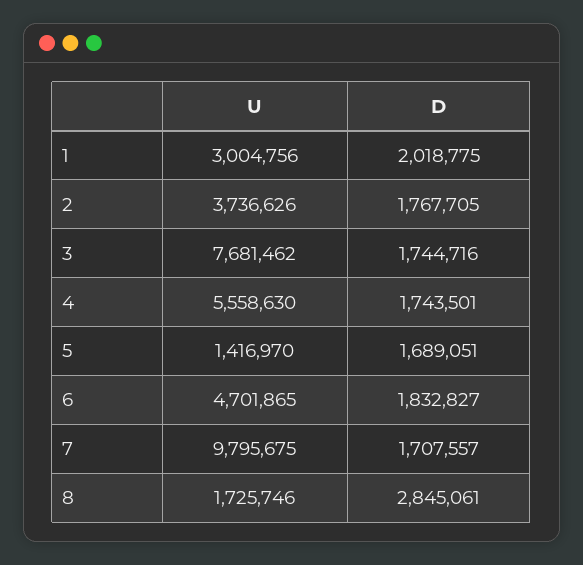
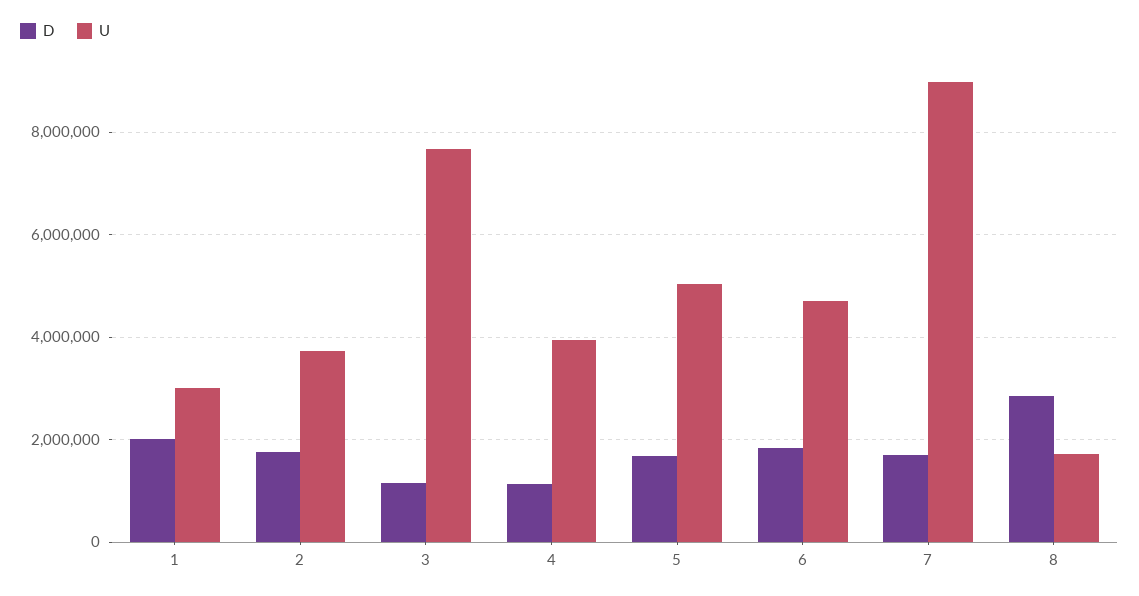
D, 3: 1744716 -> 1200000
U, 4: 5558630 -> 4000000
D, 4: 1743501 -> 1200000
U, 5: 1416970 -> 5000000
U, 7: 9795675 -> 9000000

